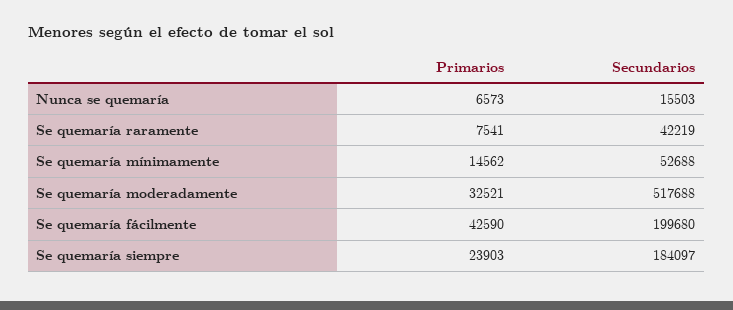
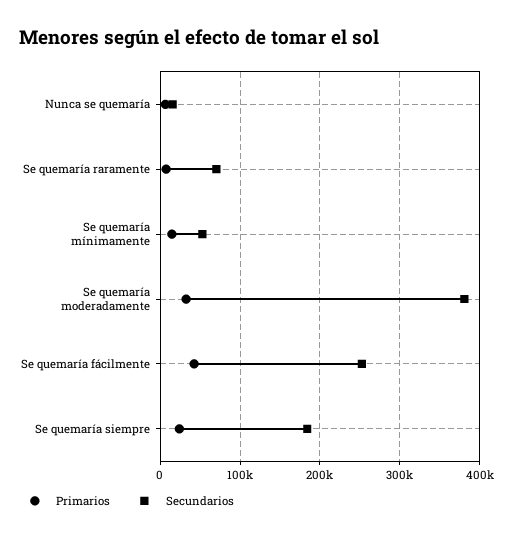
Secundarios, Se quemaría raramente: 42219 -> 70000
Secundarios, Se quemaría moderadamente: 517688 -> 380000
Secundarios, Se quemaría fácilmente: 199680 -> 250000

